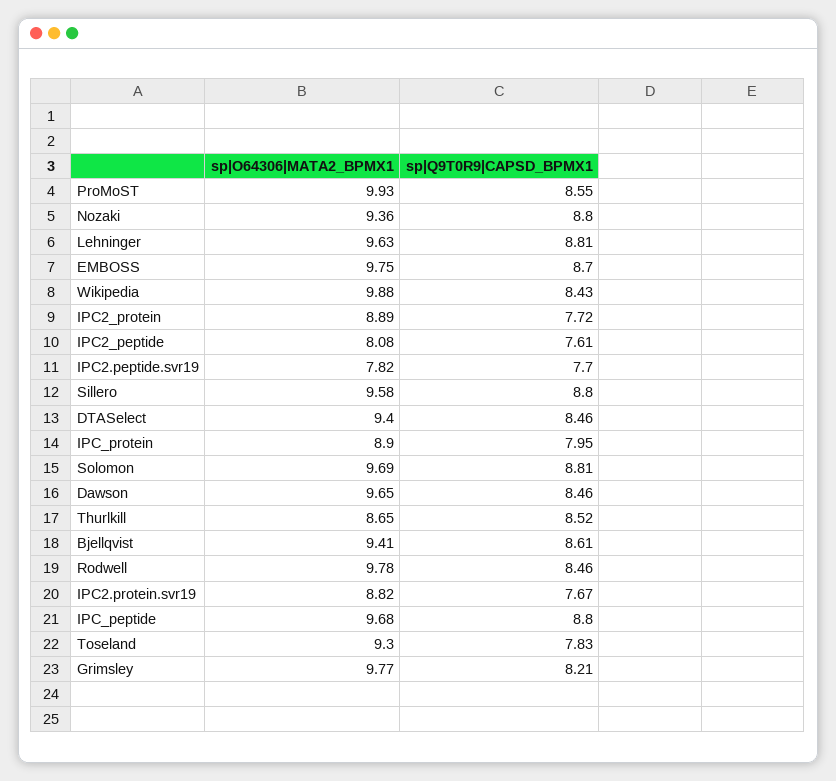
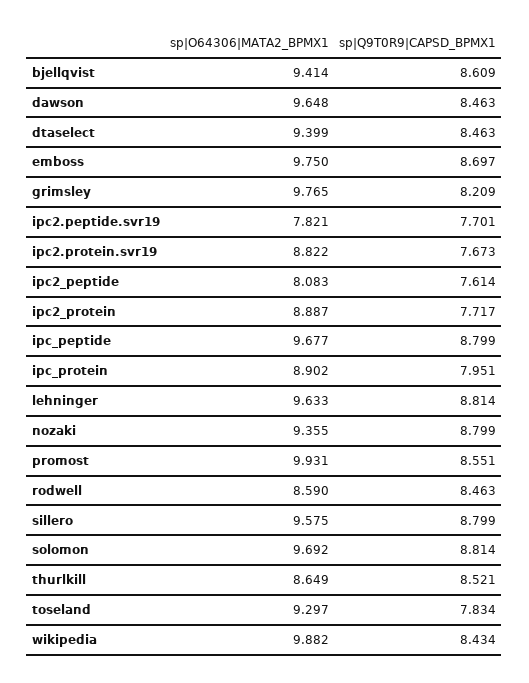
sp|O64306|MATA2_BPMX1, Rodwell: 9.78 -> 8.59

